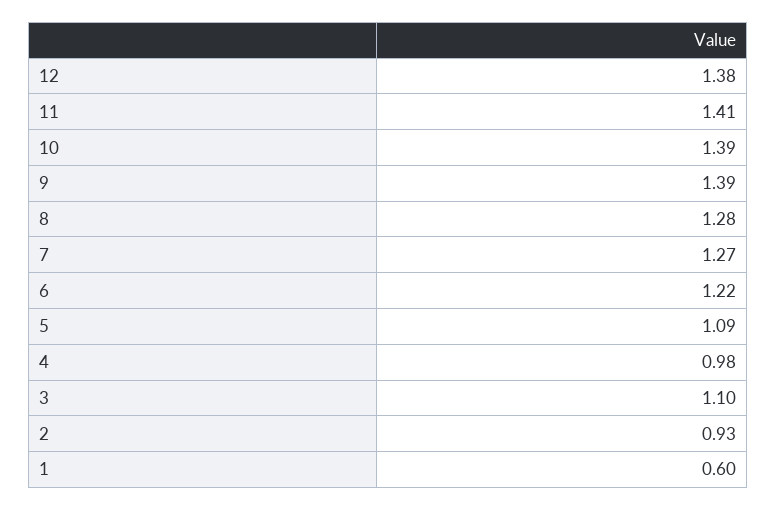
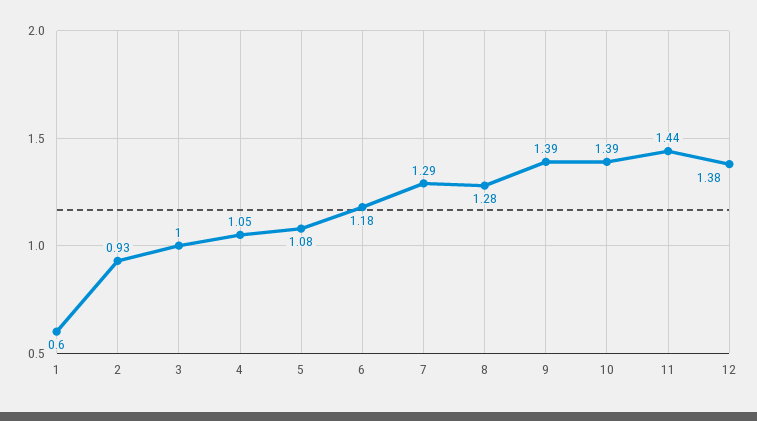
11: 1.41 -> 1.44
7: 1.27 -> 1.29
6: 1.22 -> 1.18
5: 1.09 -> 1.08
4: 0.98 -> 1.05
3: 1.1 -> 1

